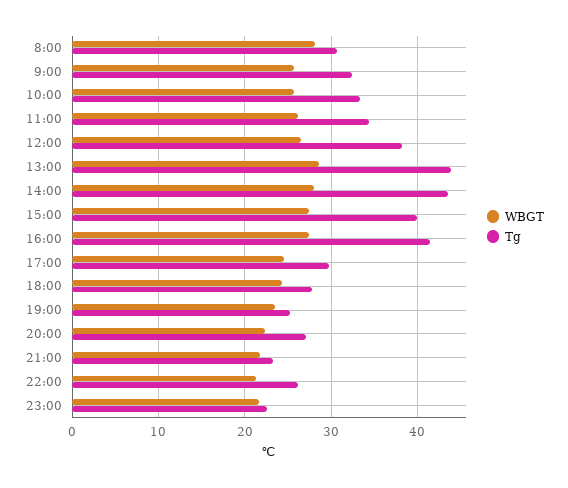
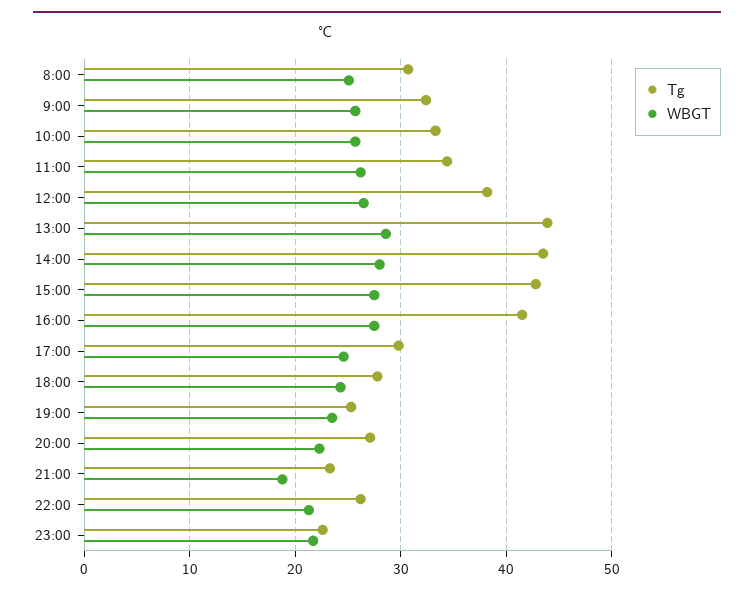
WBGT, 8:00: 28 -> 25
Tg, 15:00: 40 -> 43
WBGT, 21:00: 22 -> 19

